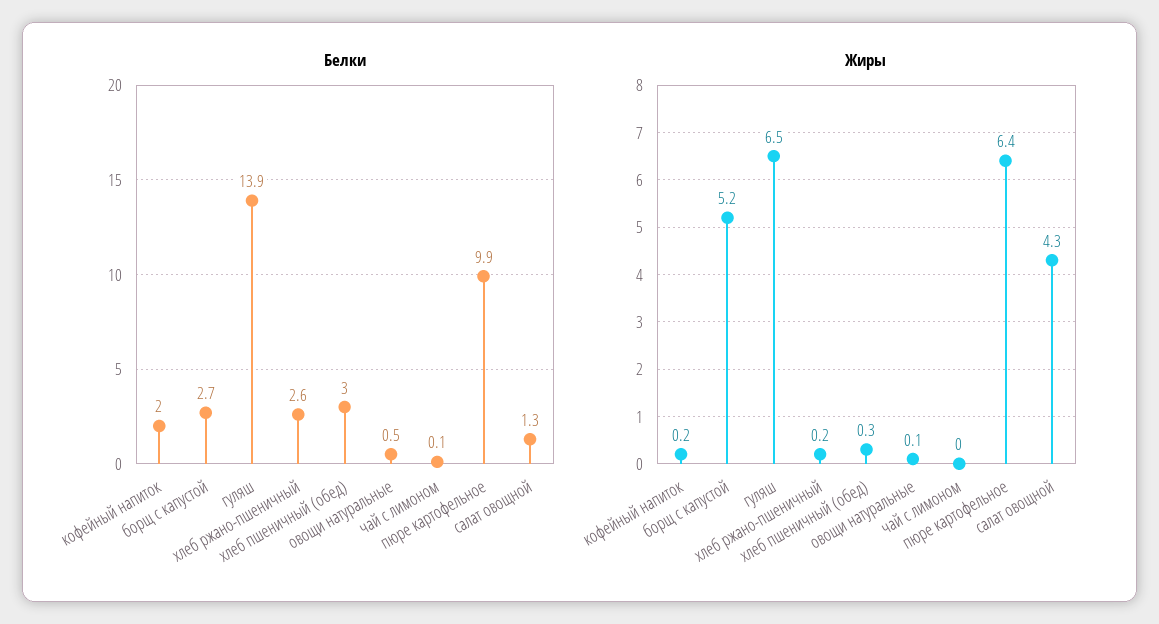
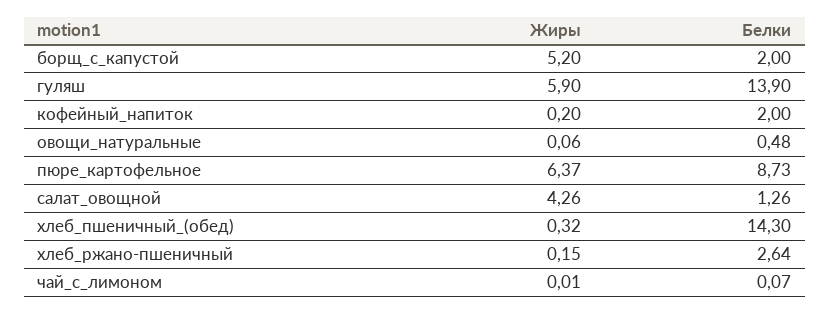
Белки, борщ с капустой: 2.7 -> 2
Белки, хлеб пшеничный (обед): 3 -> 14.3
Белки, пюре картофельное: 9.9 -> 8.73
Жиры, гуляш: 6.5 -> 5.9

